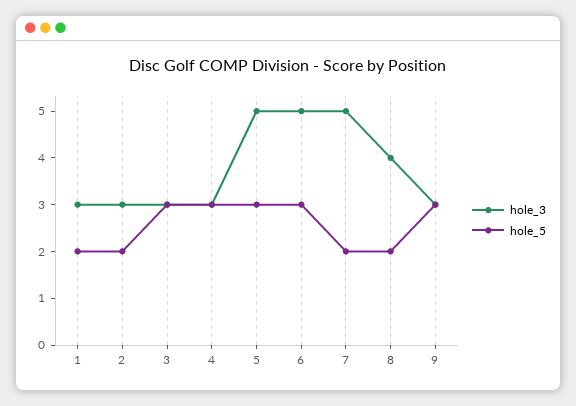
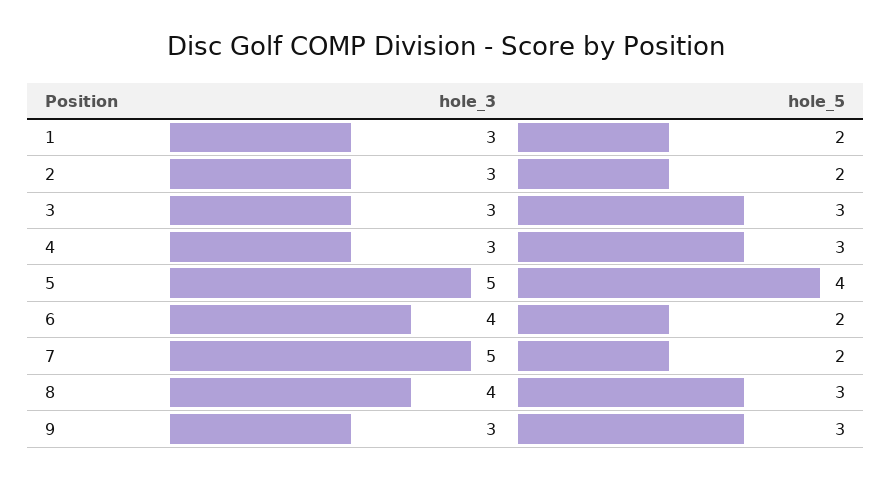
hole_5, 5: 3 -> 4
hole_3, 6: 5 -> 4
hole_5, 6: 3 -> 2
hole_5, 8: 2 -> 3

